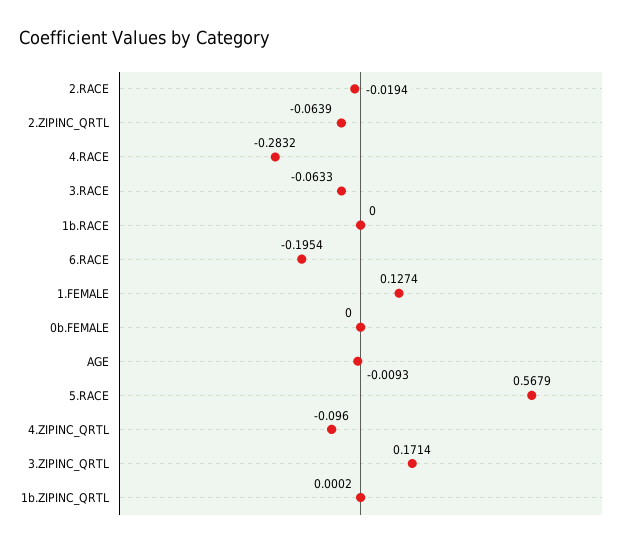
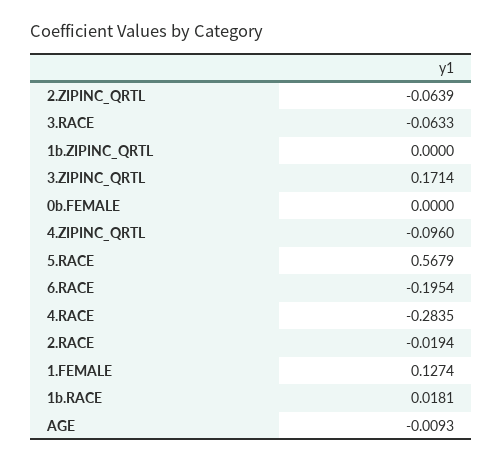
4.RACE: -0.2832 -> -0.2835
1b.RACE: 0 -> 0.0181
1b.ZIPINC_QRTL: 0.0002 -> 0

